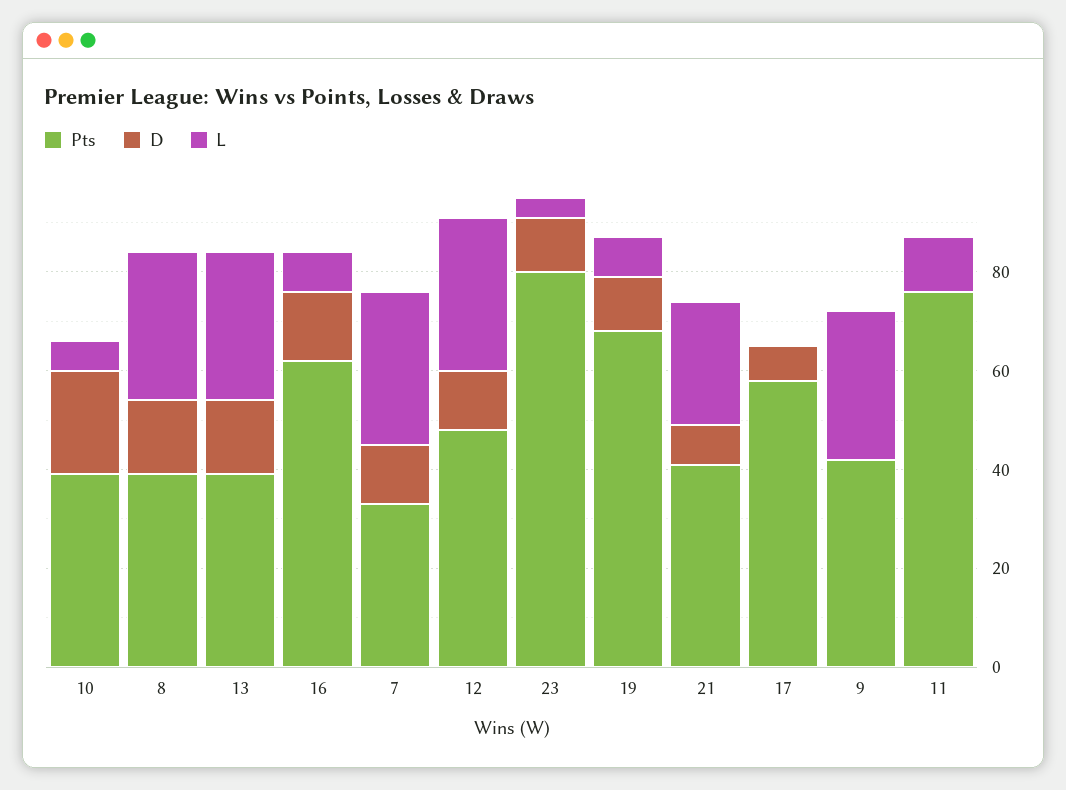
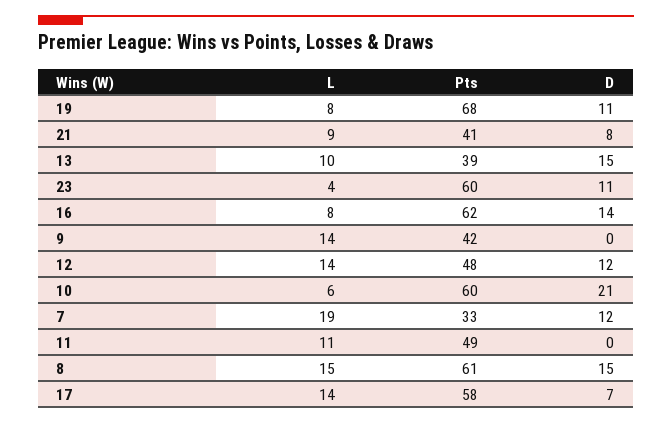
Pts, 10: 40 -> 60
Pts, 8: 40 -> 61
L, 8: 30 -> 15
L, 13: 30 -> 10
L, 7: 30 -> 19
L, 12: 30 -> 14
Pts, 23: 80 -> 60
L, 21: 25 -> 9
L, 17: 0 -> 14
L, 9: 30 -> 14
Pts, 11: 75 -> 49

